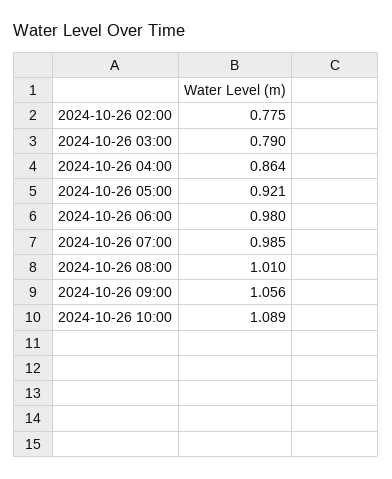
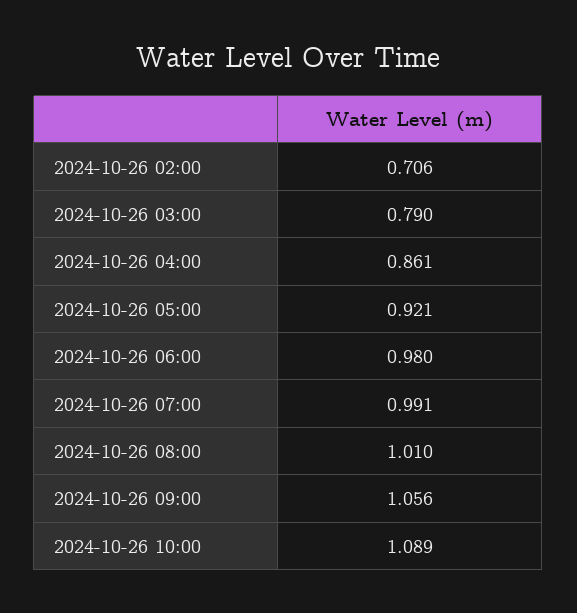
2024-10-26 02:00: 0.775 -> 0.706
2024-10-26 04:00: 0.864 -> 0.861
2024-10-26 07:00: 0.985 -> 0.991

